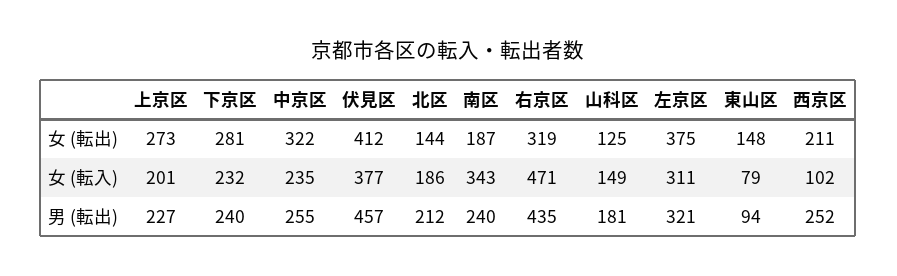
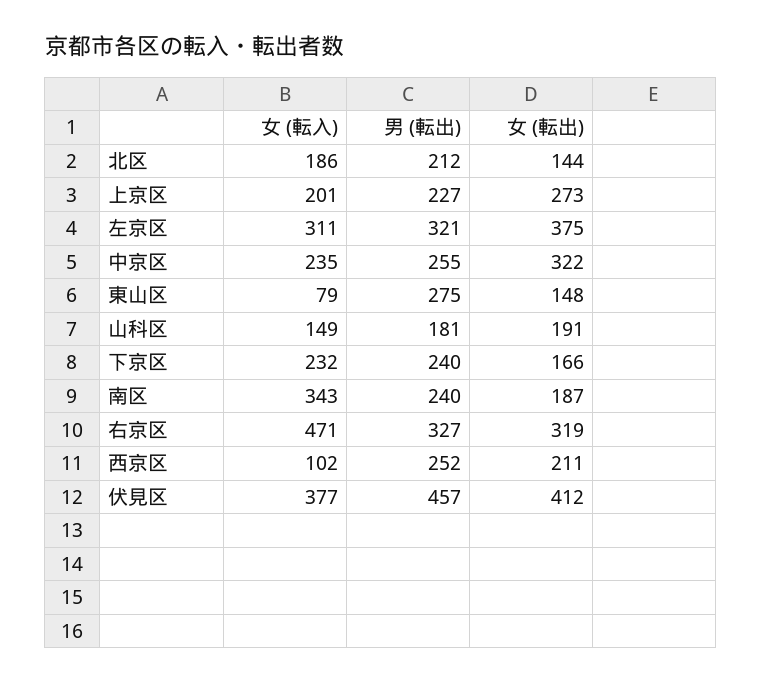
下京区, 女 (転出): 281 -> 166
山科区, 女 (転出): 125 -> 191
右京区, 男 (転出): 435 -> 327
東山区, 男 (転出): 94 -> 275

